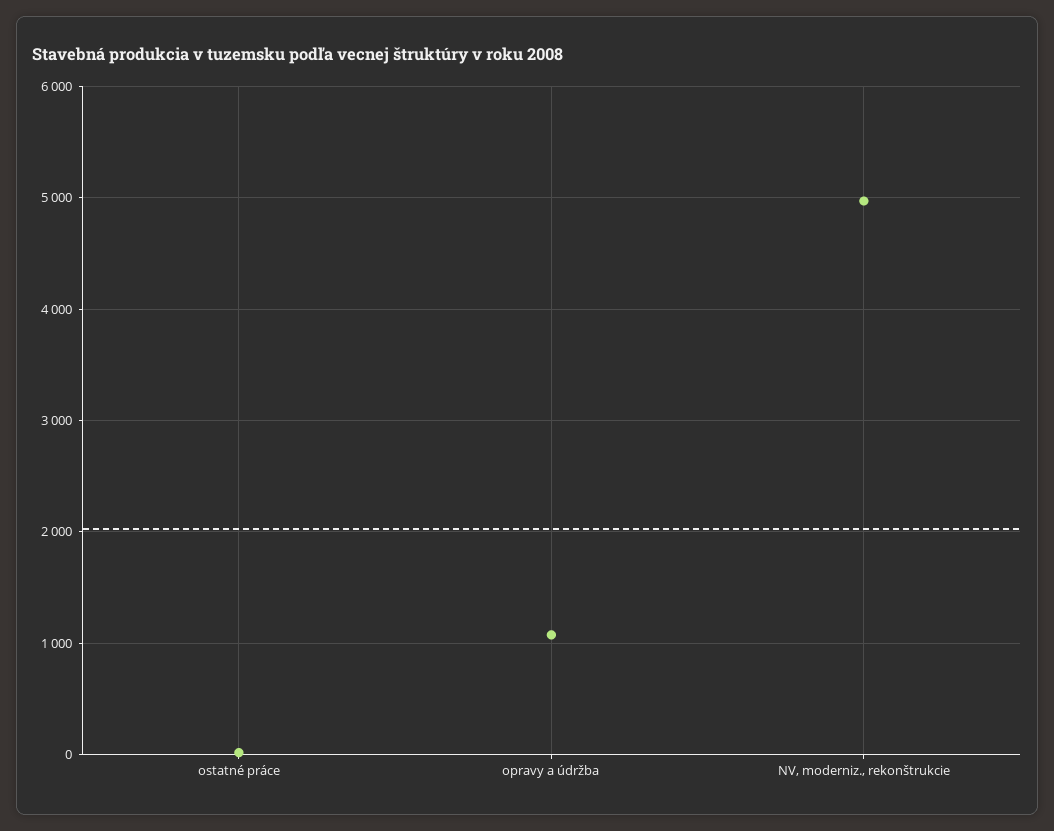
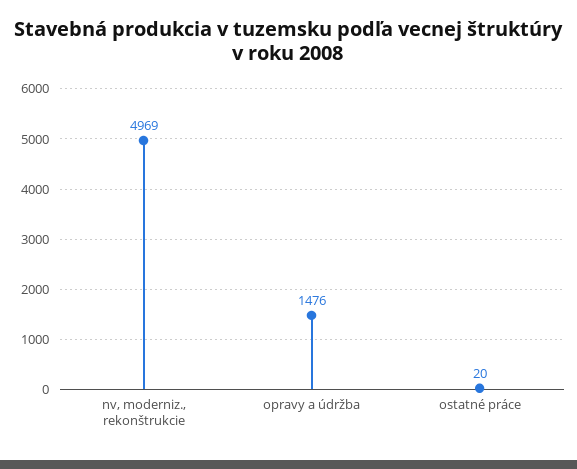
opravy a údržba: 1100 -> 1476

